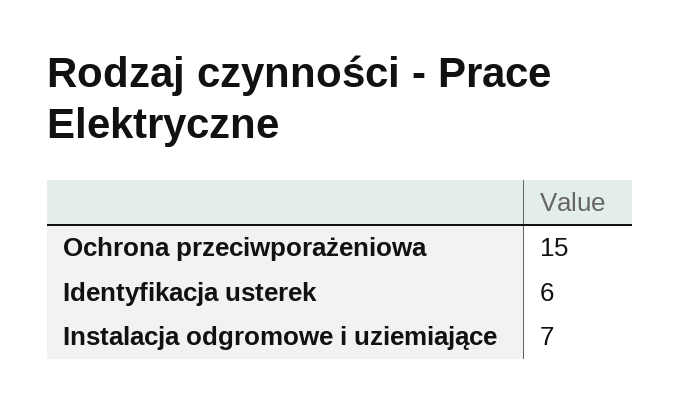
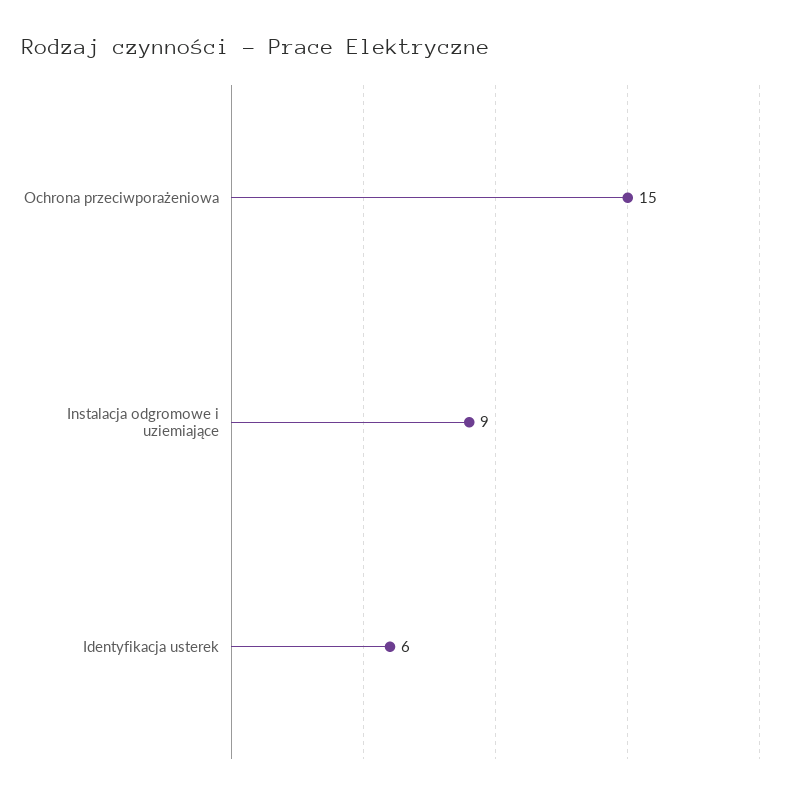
Instalacja odgromowe i uziemiające: 7 -> 9

